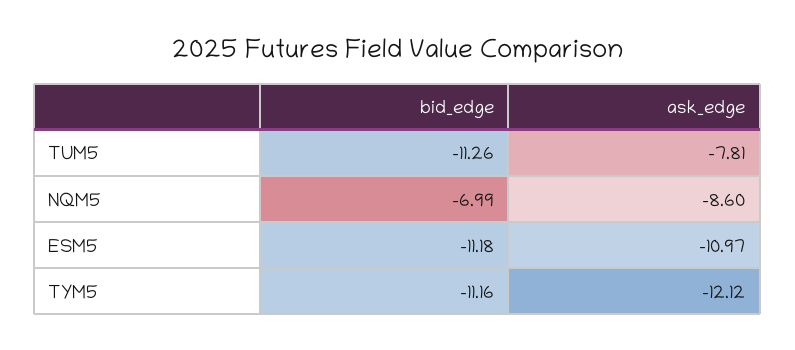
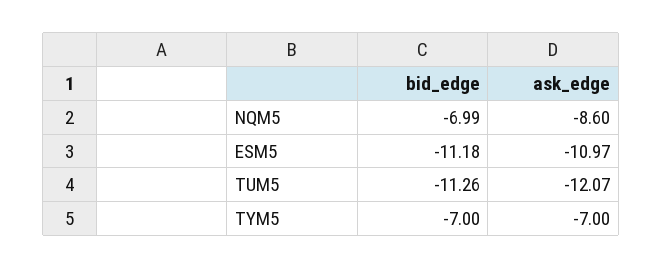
ask_edge, TUM5: -7.81 -> -12.07
bid_edge, TYM5: -11.16 -> -7
ask_edge, TYM5: -12.12 -> -7

